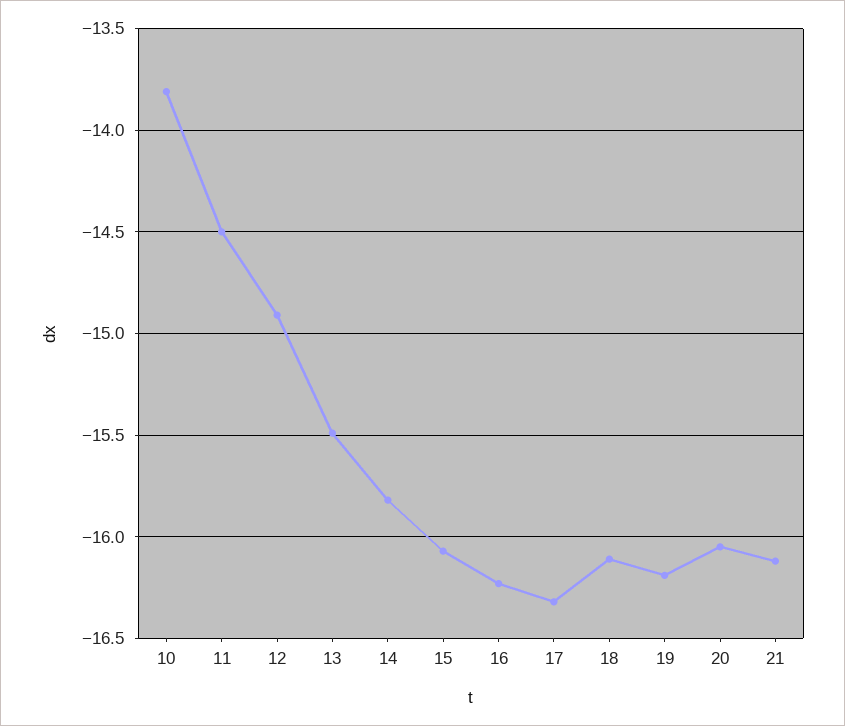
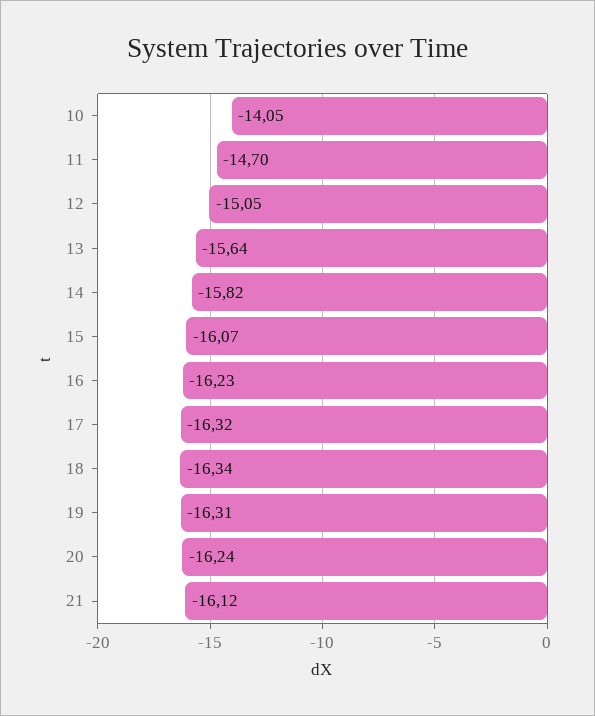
10: -13.8 -> -14.05
11: -14.5 -> -14.7
12: -14.9 -> -15.05
13: -15.5 -> -15.64
18: -16.1 -> -16.34
19: -16.2 -> -16.31
20: -16.05 -> -16.24

